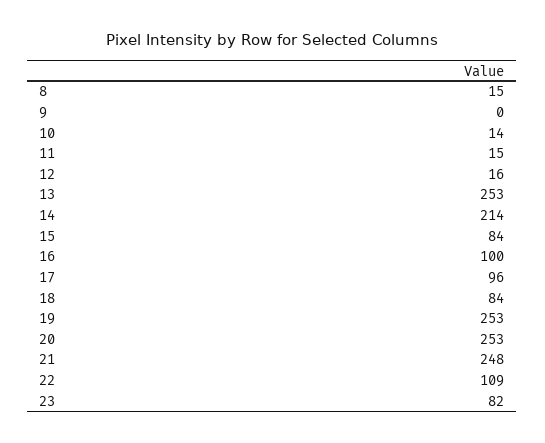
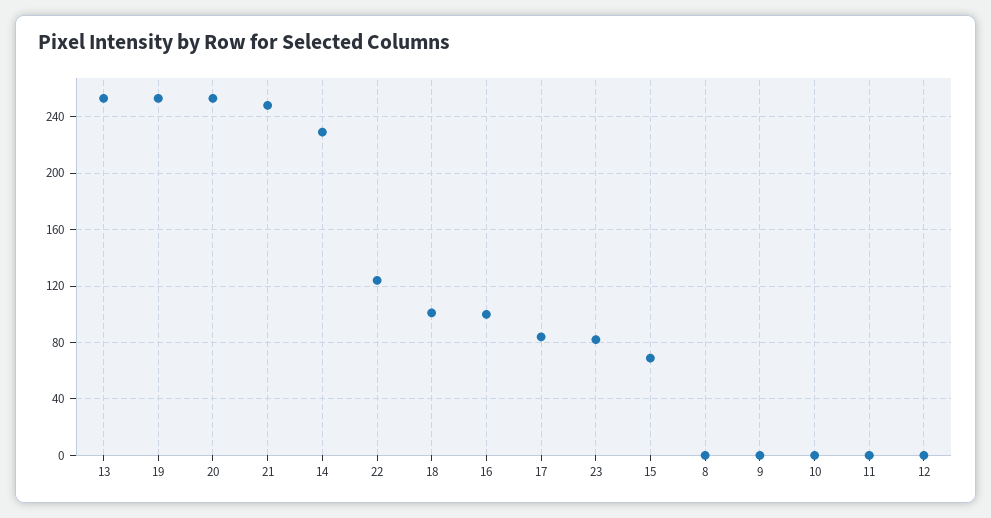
8: 15 -> 0
10: 14 -> 0
11: 15 -> 0
12: 16 -> 0
14: 214 -> 230
15: 84 -> 70
17: 96 -> 85
18: 84 -> 100
22: 109 -> 125

